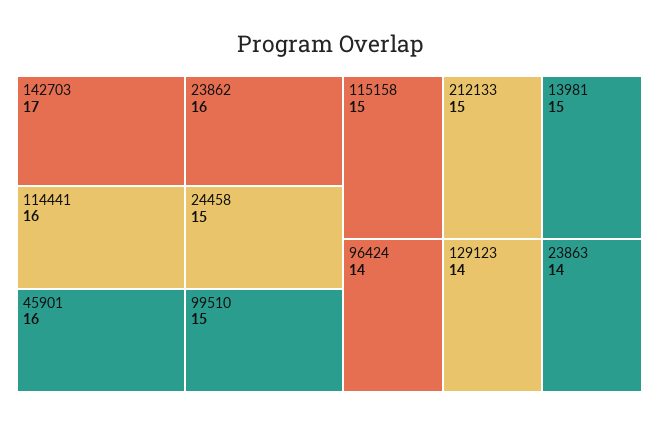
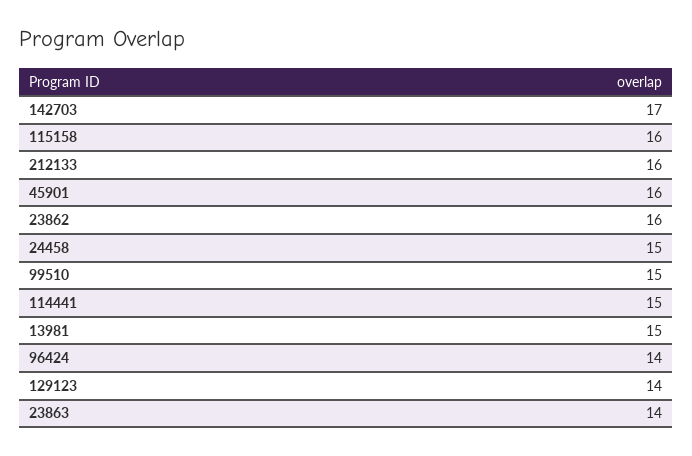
114441: 16 -> 15
115158: 15 -> 16
212133: 15 -> 16

